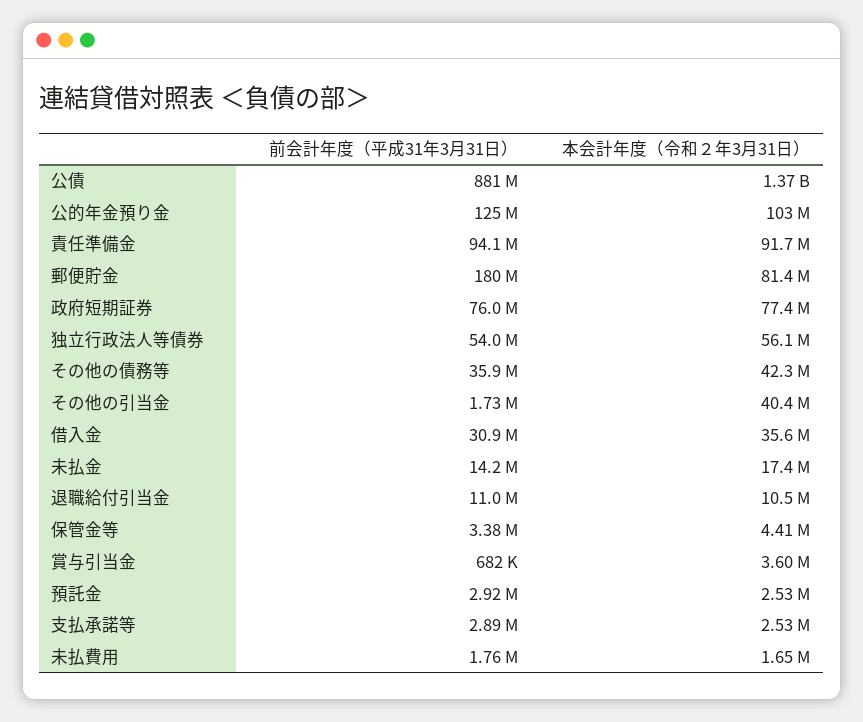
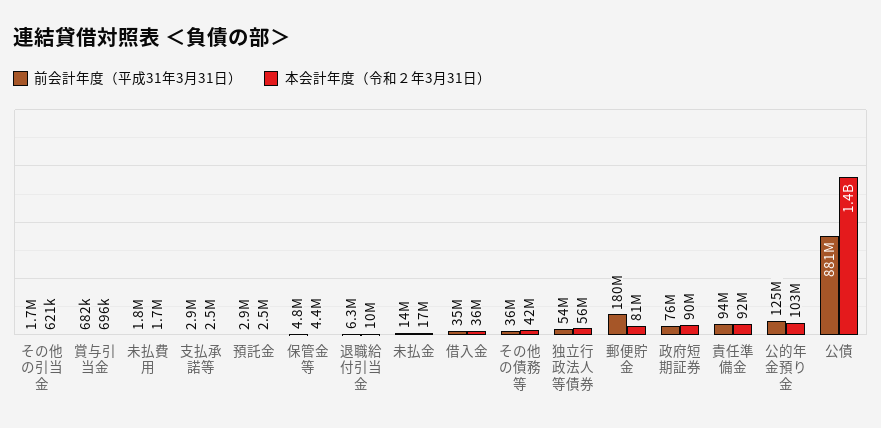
本会計年度（令和２年3月31日）, 政府短期証券: 77400000 -> 90000000
本会計年度（令和２年3月31日）, その他の引当金: 40400000 -> 621000
前会計年度（平成31年3月31日）, 借入金: 30900000 -> 35000000
前会計年度（平成31年3月31日）, 退職給付引当金: 11000000 -> 6300000
前会計年度（平成31年3月31日）, 保管金等: 3380000 -> 4800000
本会計年度（令和２年3月31日）, 賞与引当金: 3600000 -> 696000

